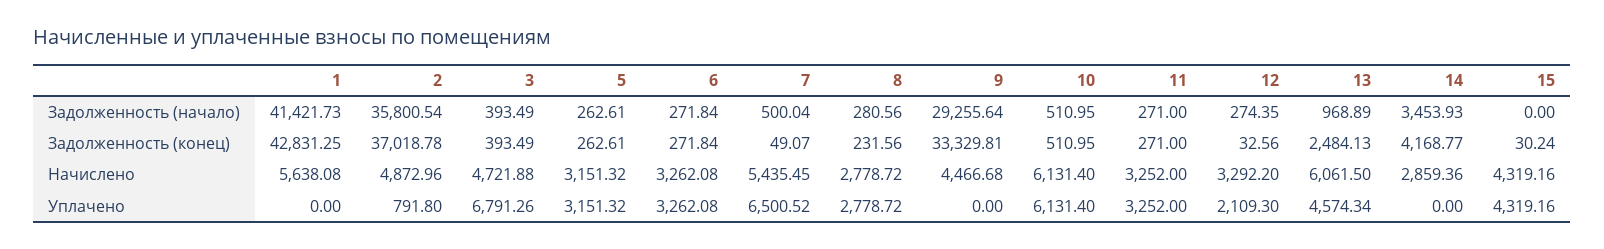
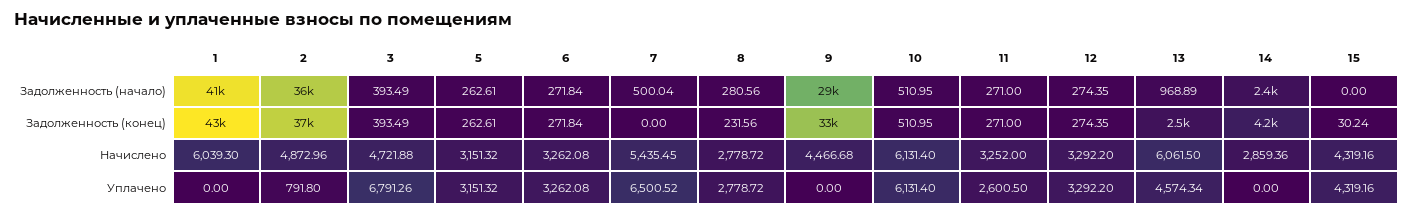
14, Задолженность (начало): 3453.93 -> 2400
7, Задолженность (конец): 49.07 -> 0
12, Задолженность (конец): 32.56 -> 274.35
1, Начислено: 5638.08 -> 6039.3
11, Уплачено: 3252 -> 2600.5
12, Уплачено: 2109.3 -> 3292.2

